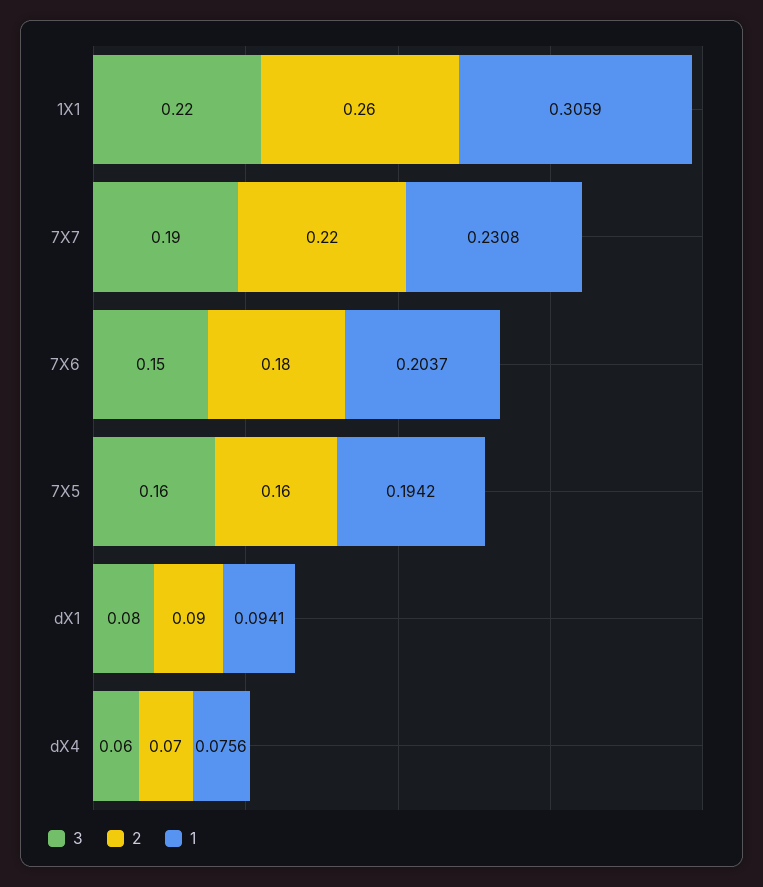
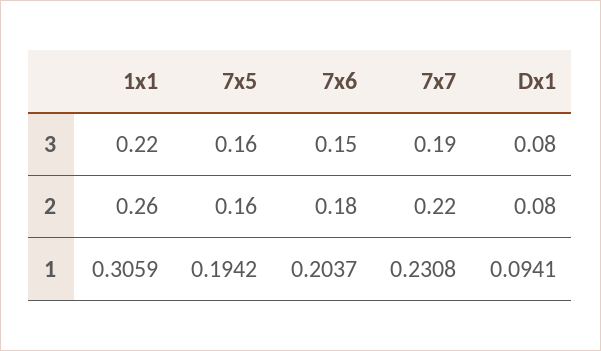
2, dX1: 0.09 -> 0.08
3, dX4: 0.06 -> none
2, dX4: 0.07 -> none
1, dX4: 0.0756 -> none

